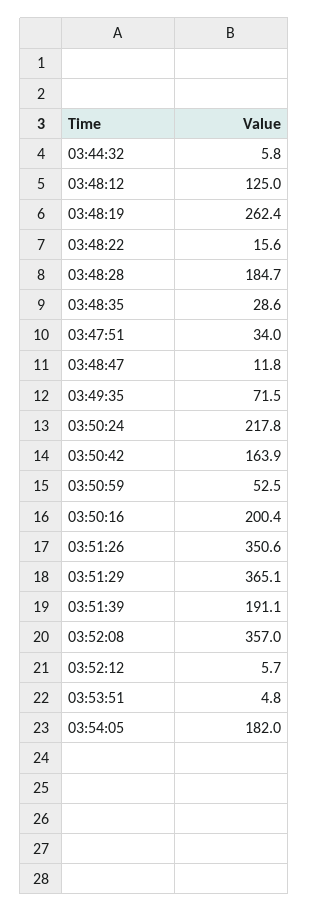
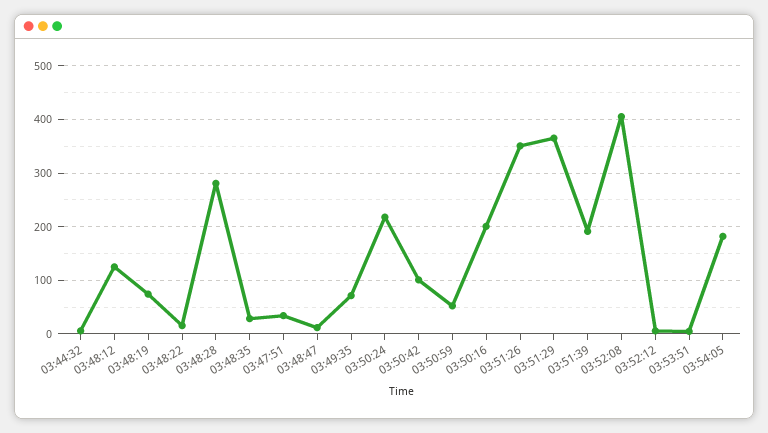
03:48:19: 262.4 -> 80
03:48:28: 184.7 -> 280
03:50:42: 163.9 -> 100
03:52:08: 357 -> 400

